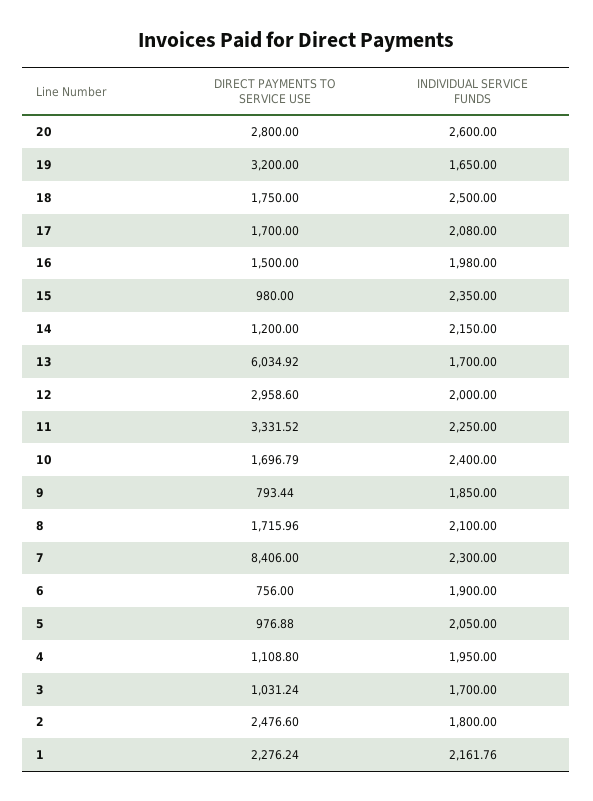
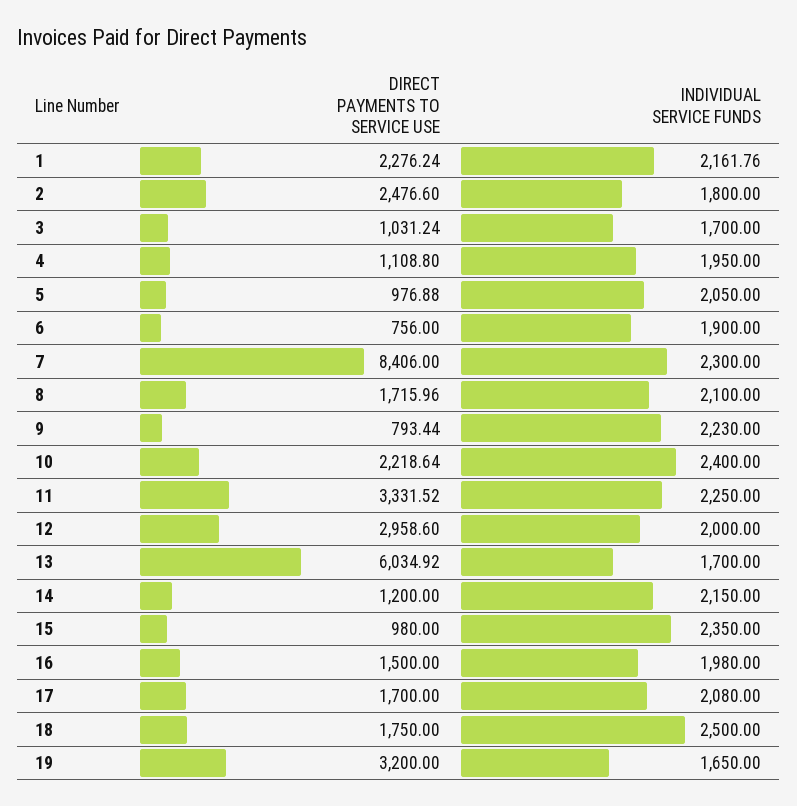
DIRECT PAYMENTS TO SERVICE USE, 20: 2800 -> none
INDIVIDUAL SERVICE FUNDS, 20: 2600 -> none
DIRECT PAYMENTS TO SERVICE USE, 10: 1696.79 -> 2218.64
INDIVIDUAL SERVICE FUNDS, 9: 1850 -> 2230

